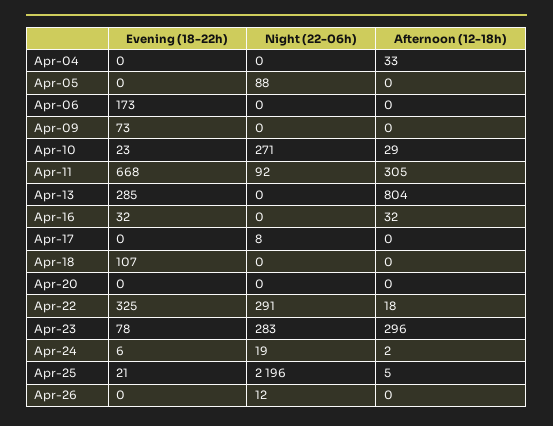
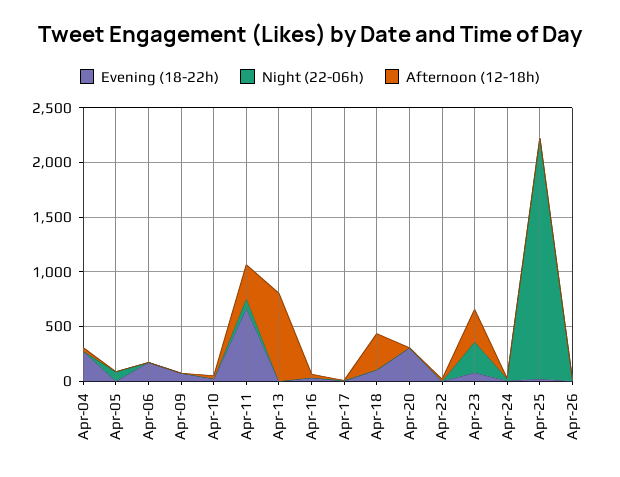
Evening (18-22h), Apr-04: 0 -> 300
Night (22-06h), Apr-10: 271 -> 0
Evening (18-22h), Apr-13: 285 -> 0
Afternoon (12-18h), Apr-18: 0 -> 300
Evening (18-22h), Apr-20: 0 -> 300
Evening (18-22h), Apr-22: 325 -> 0
Night (22-06h), Apr-22: 291 -> 0

